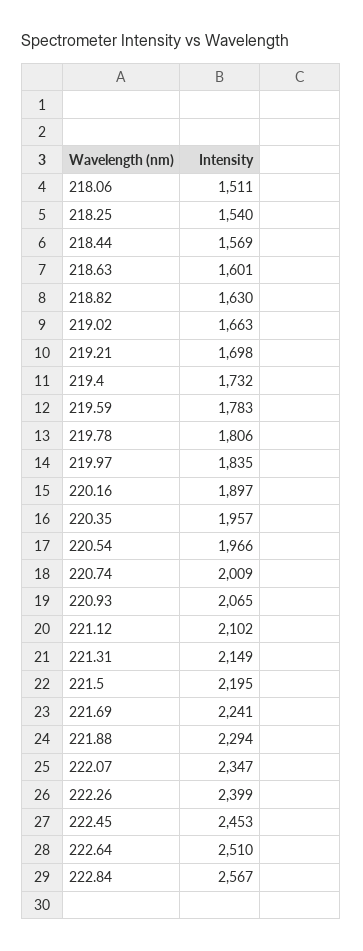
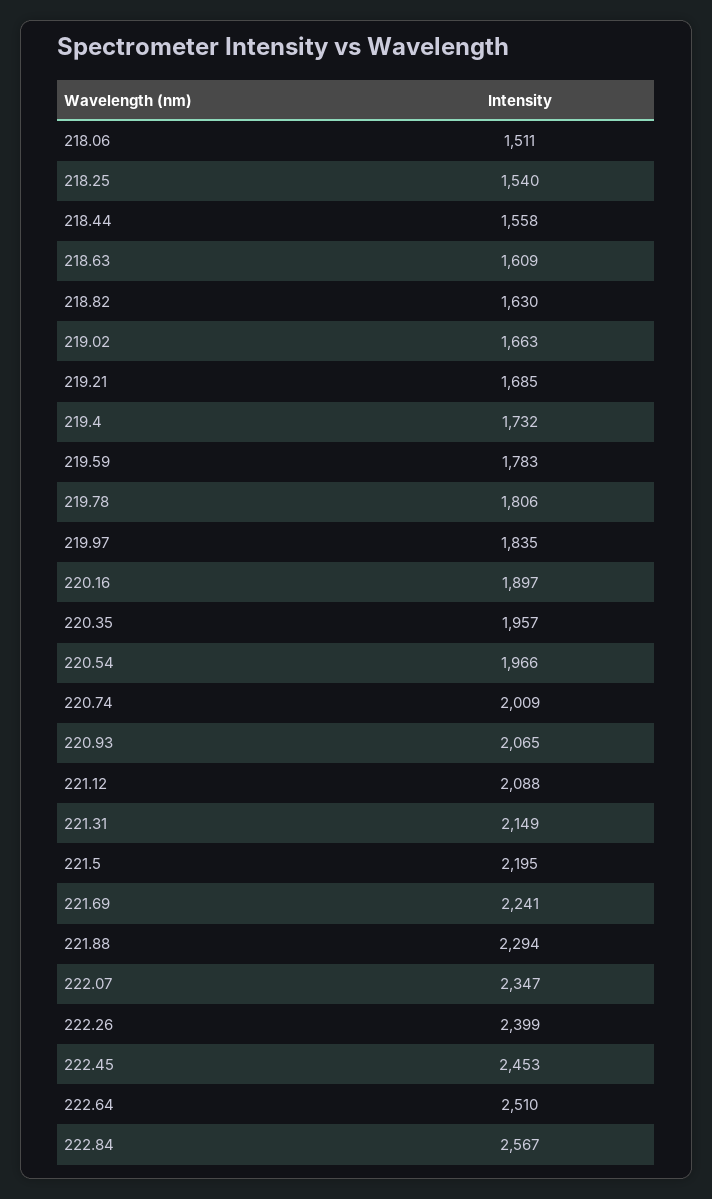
218.44: 1569 -> 1558
218.63: 1601 -> 1609
219.21: 1698 -> 1685
221.12: 2102 -> 2088

